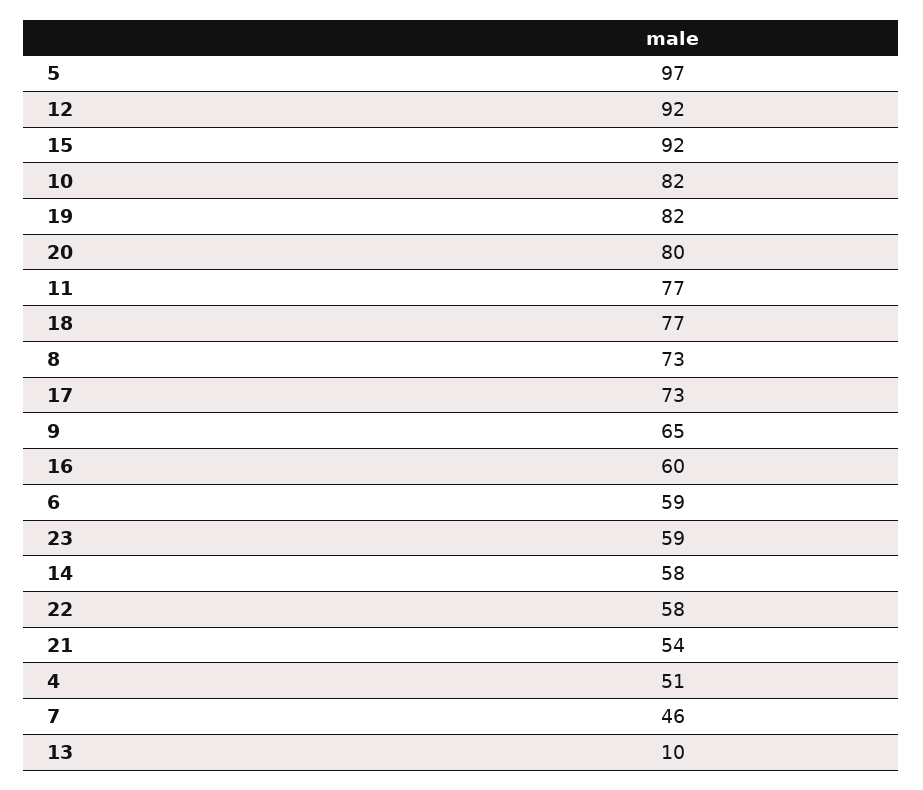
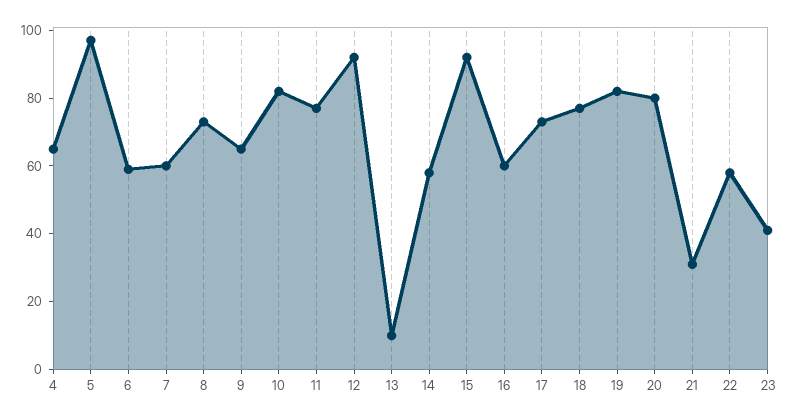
23: 59 -> 40
21: 54 -> 30
4: 51 -> 65
7: 46 -> 60

